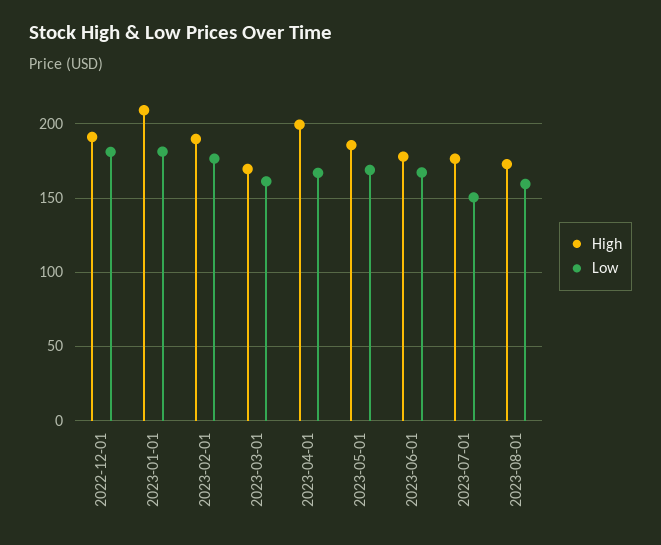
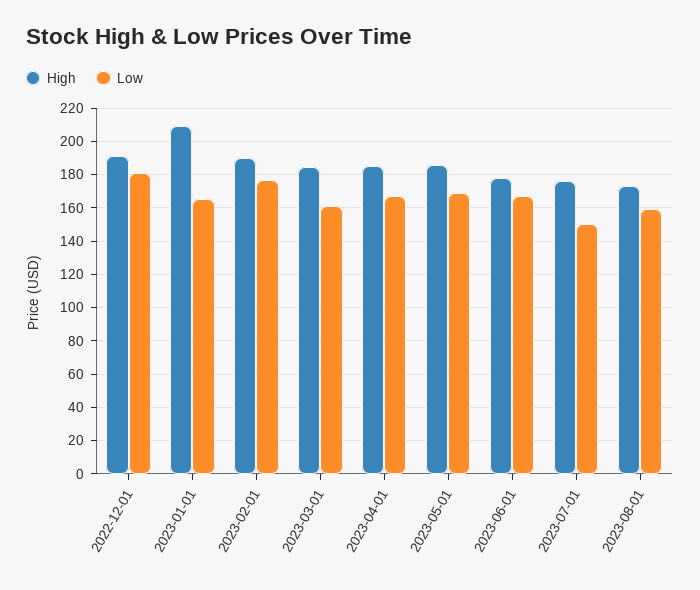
Low, 2023-01-01: 180 -> 165
High, 2023-03-01: 170 -> 185
High, 2023-04-01: 200 -> 185

